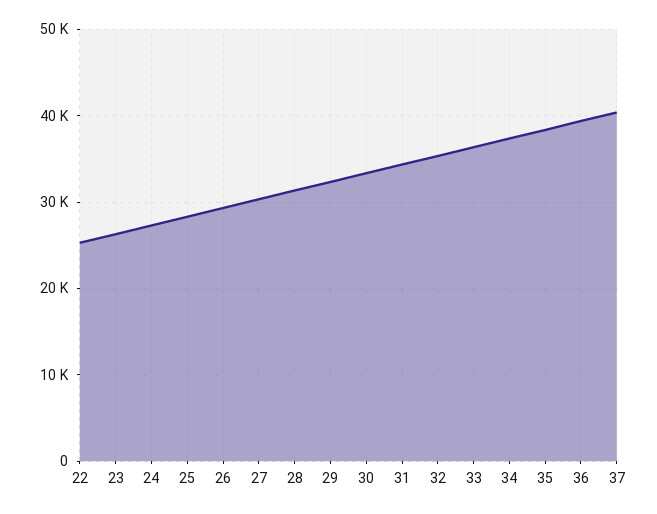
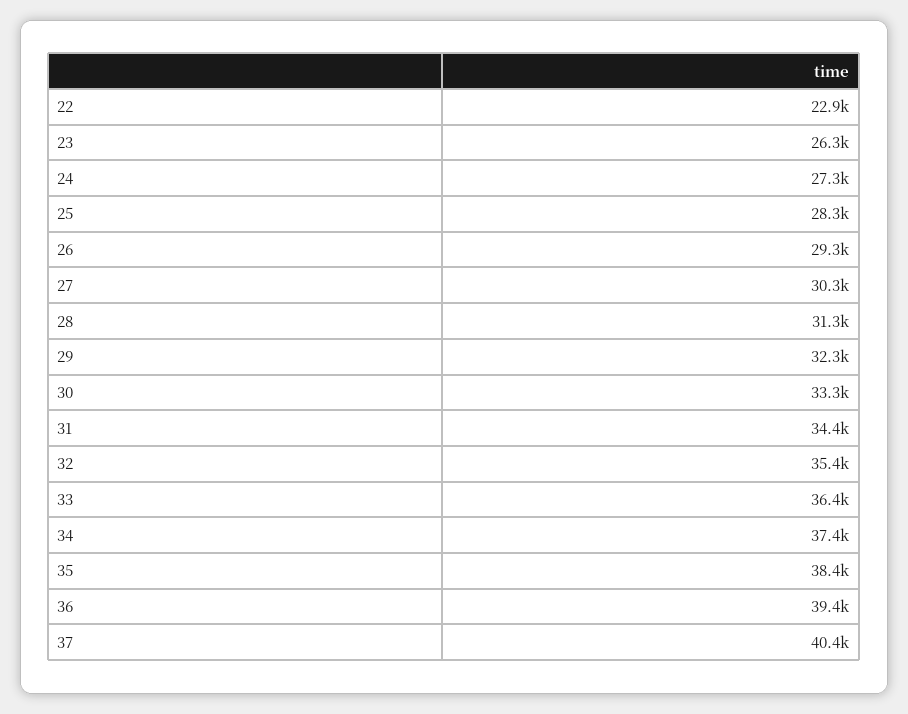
22: 25000 -> 22900

